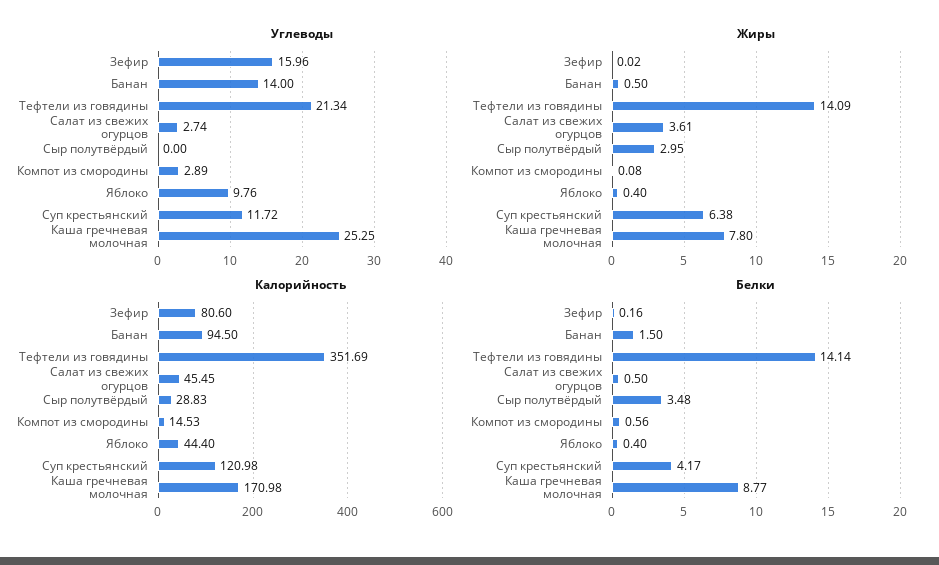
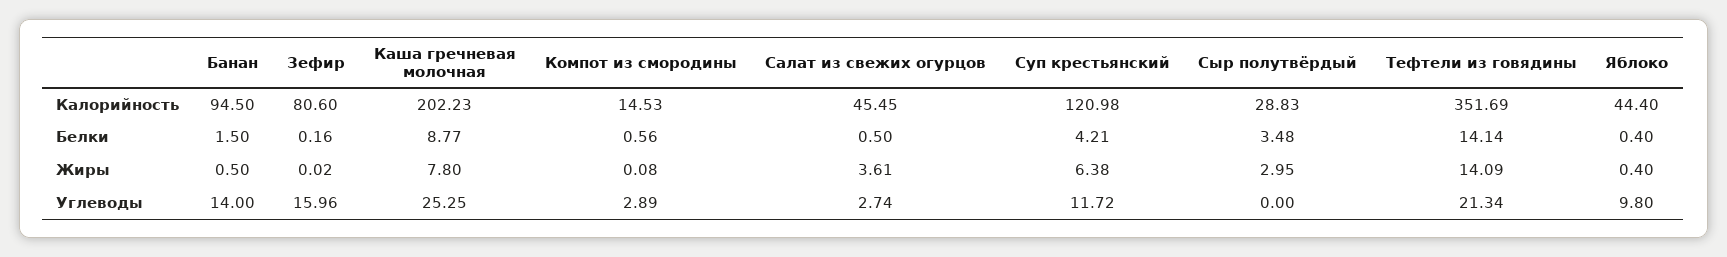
Углеводы, Яблоко: 9.76 -> 9.8
Калорийность, Каша гречневая молочная: 170.98 -> 202.23
Белки, Суп крестьянский: 4.17 -> 4.21

